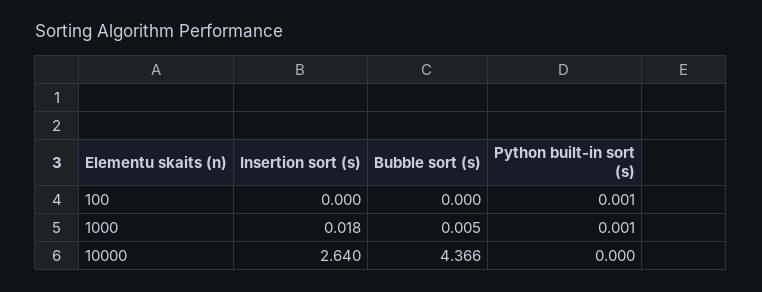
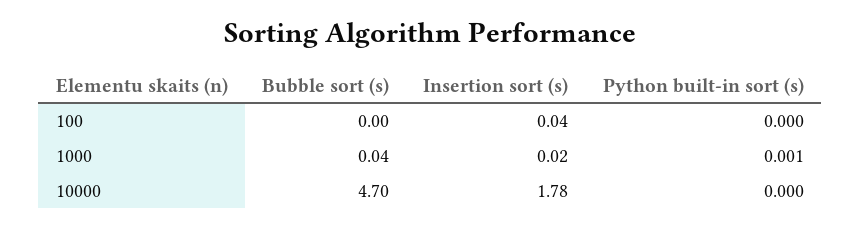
Insertion sort (s), 100: 0 -> 0.04
Python built-in sort (s), 100: 0.001 -> 0
Bubble sort (s), 1000: 0.005 -> 0.04
Insertion sort (s), 10000: 2.64 -> 1.78
Bubble sort (s), 10000: 4.366 -> 4.7

